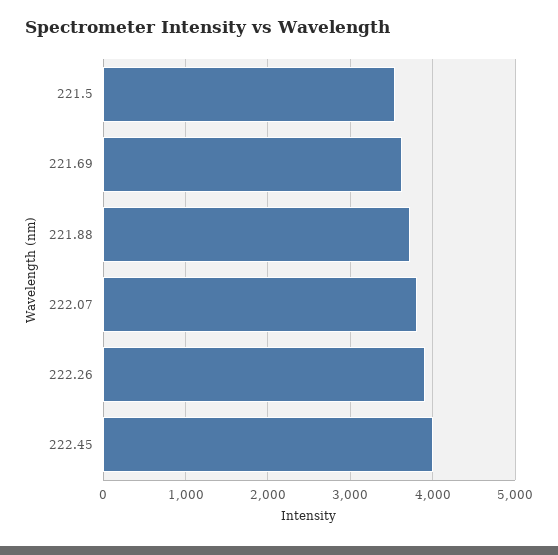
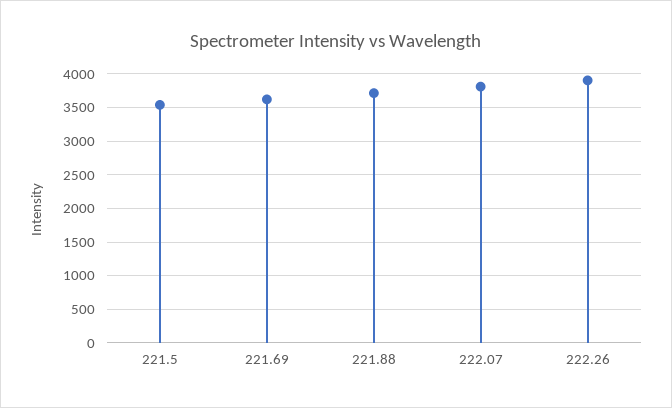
222.45: 4000 -> none

